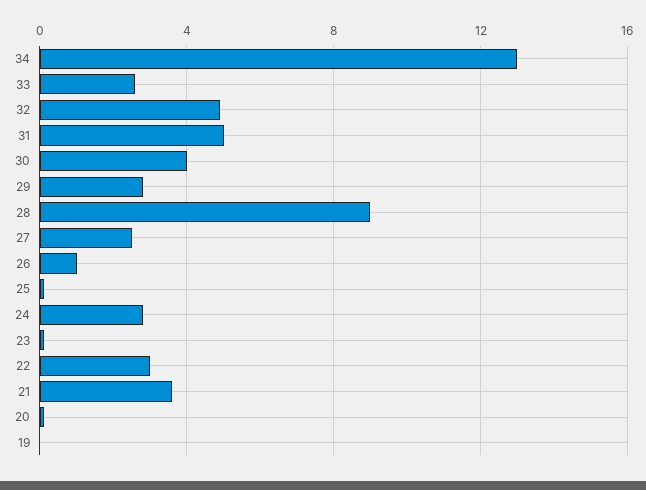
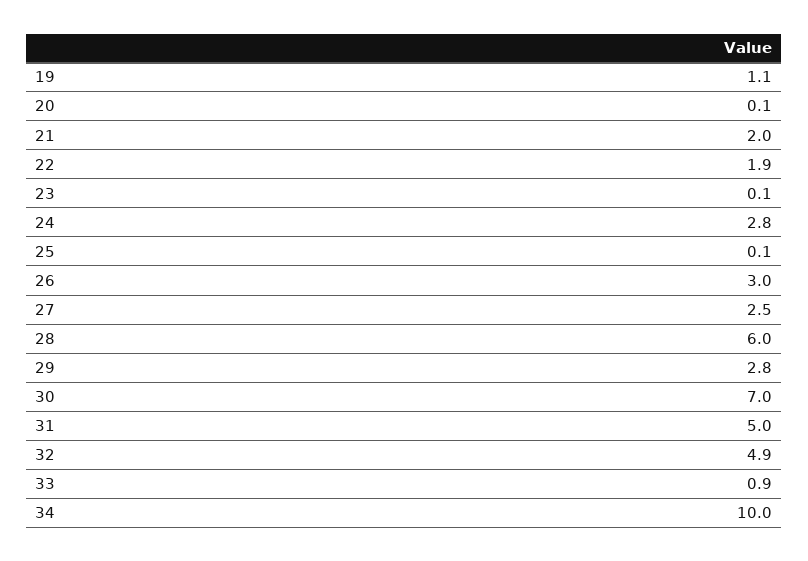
34: 13 -> 10
33: 2.5 -> 0.9
30: 4 -> 7
28: 9 -> 6
26: 1 -> 3
22: 3 -> 1.9
21: 3.5 -> 2
19: 0 -> 1.1

